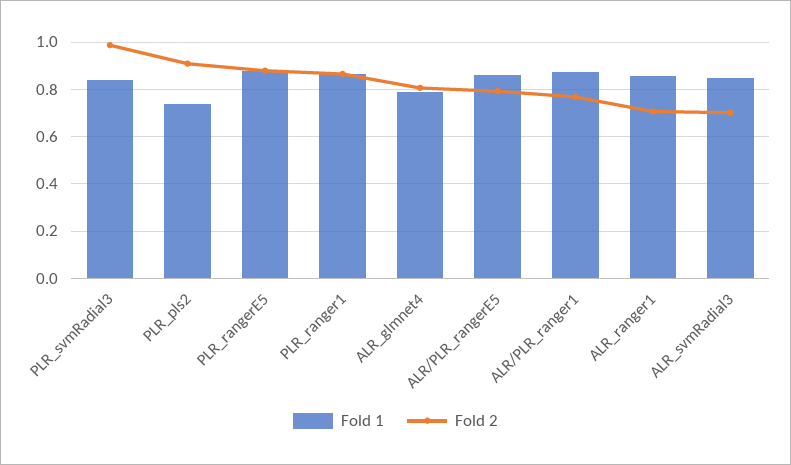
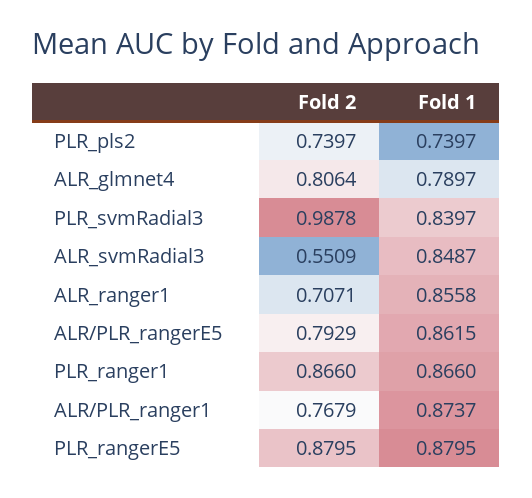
Fold 2, PLR_pls2: 0.9 -> 0.7397
Fold 2, ALR_svmRadial3: 0.7 -> 0.5509

